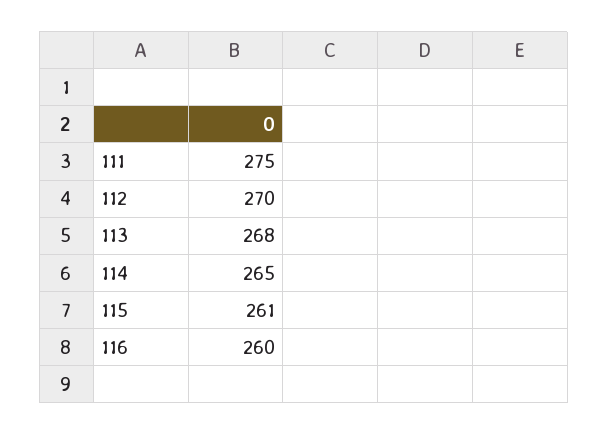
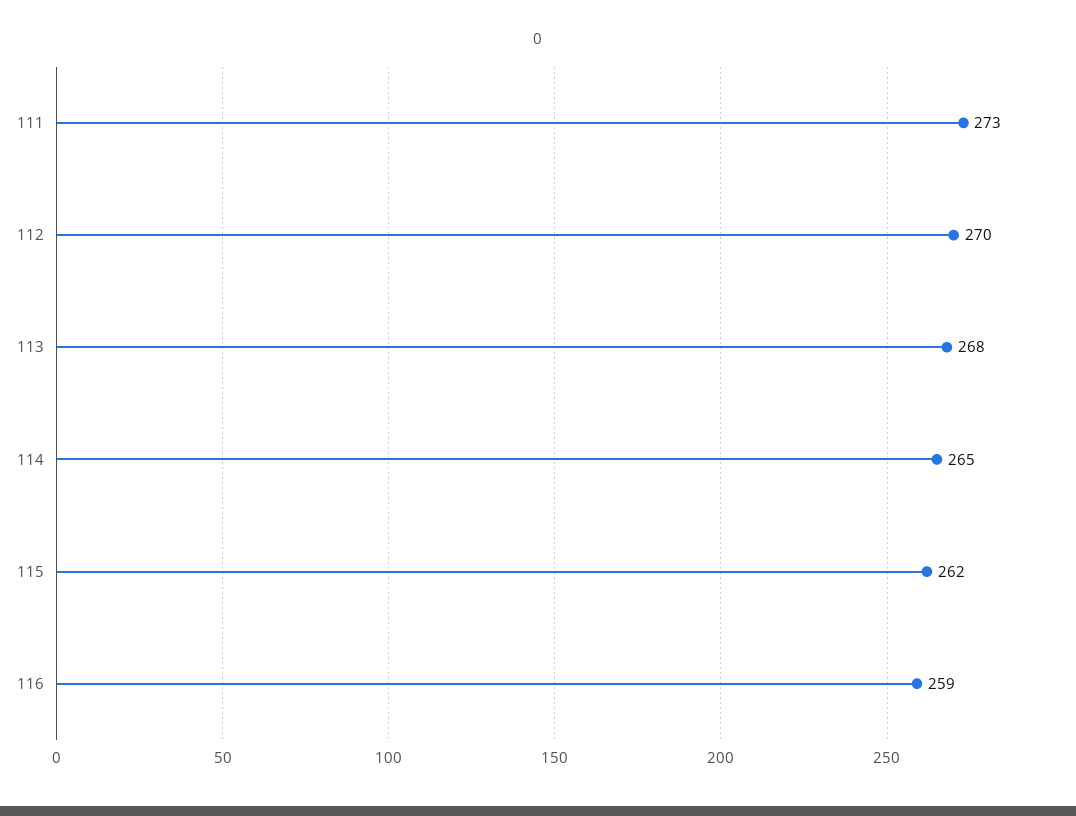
111: 275 -> 273
115: 261 -> 262
116: 260 -> 259

